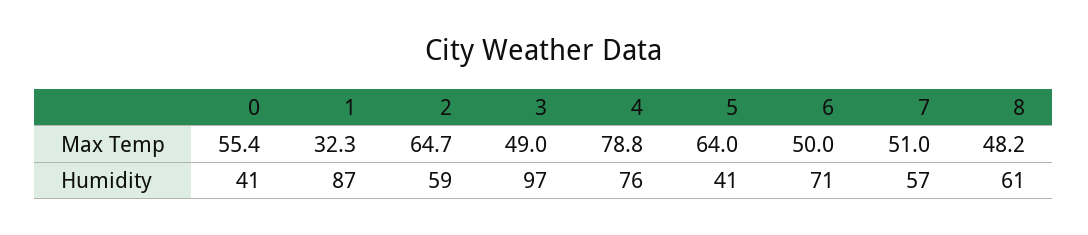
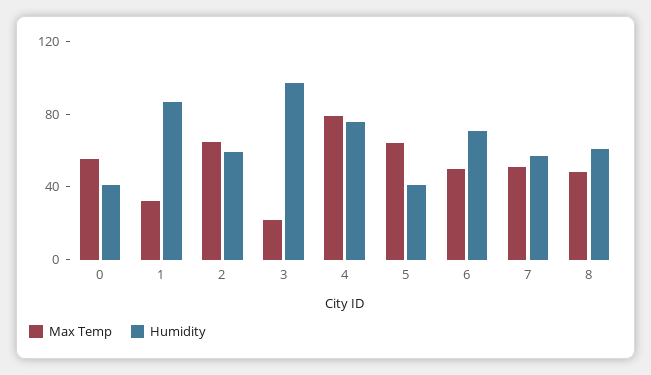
Max Temp, 3: 49 -> 20

